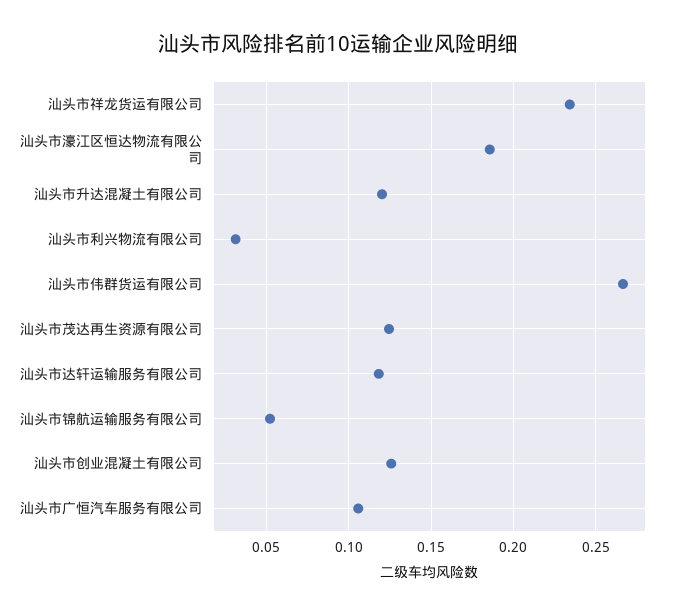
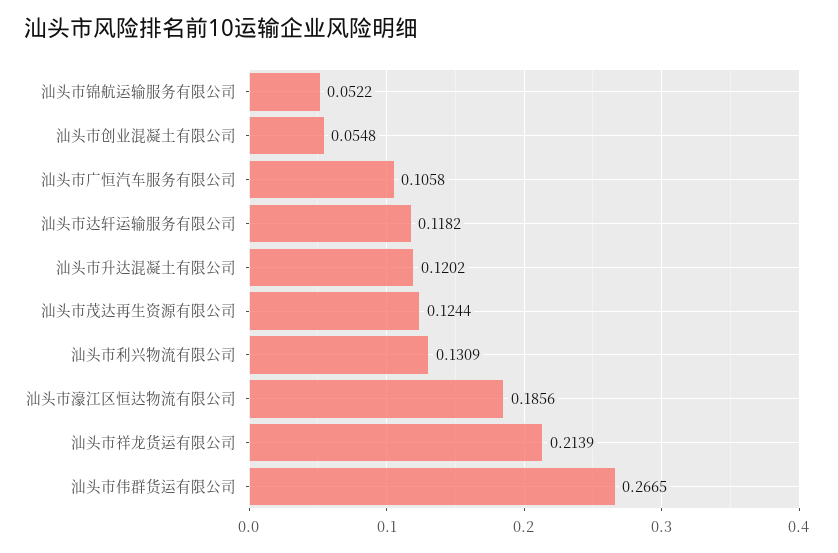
汕头市祥龙货运有限公司: 0.235 -> 0.2139
汕头市利兴物流有限公司: 0.03 -> 0.1309
汕头市创业混凝土有限公司: 0.125 -> 0.0548

